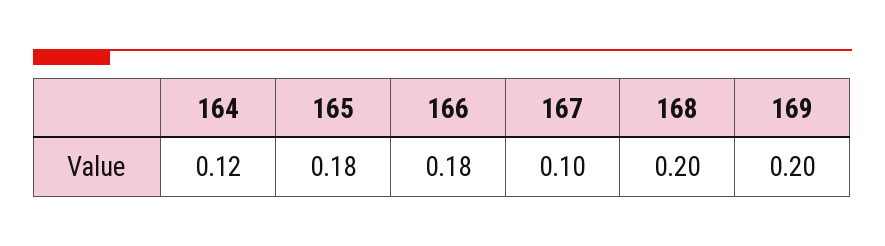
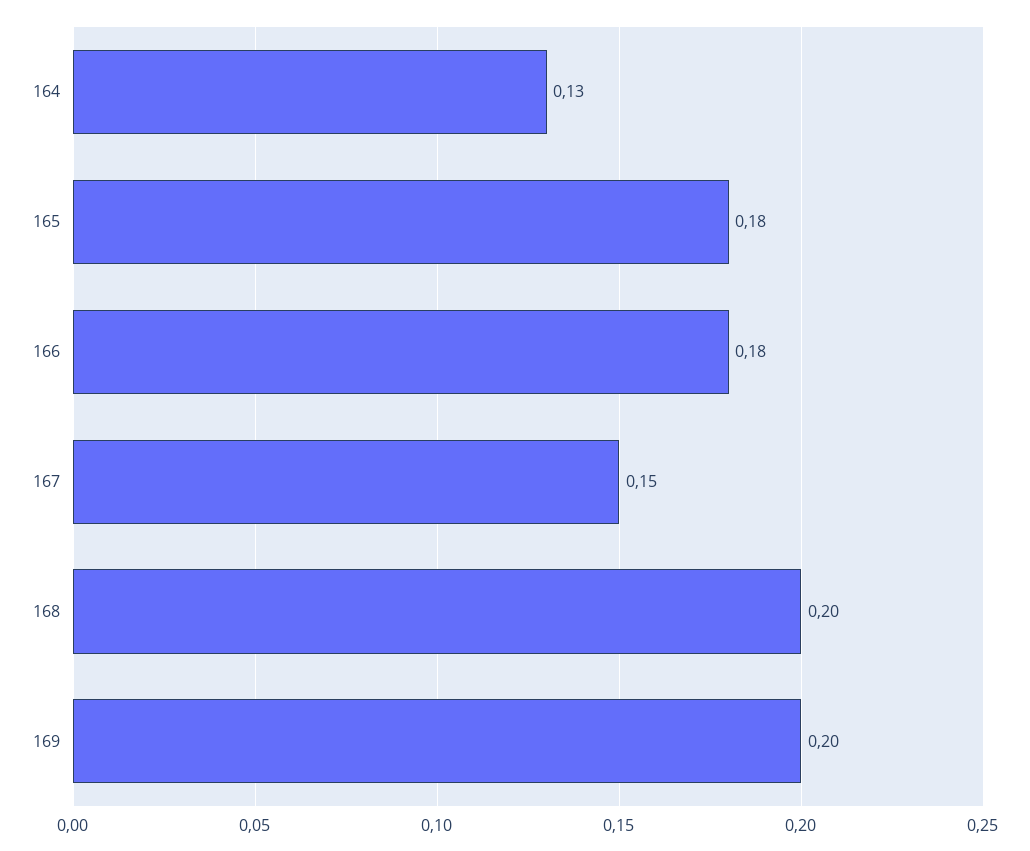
164: 0.12 -> 0.13
167: 0.1 -> 0.15

